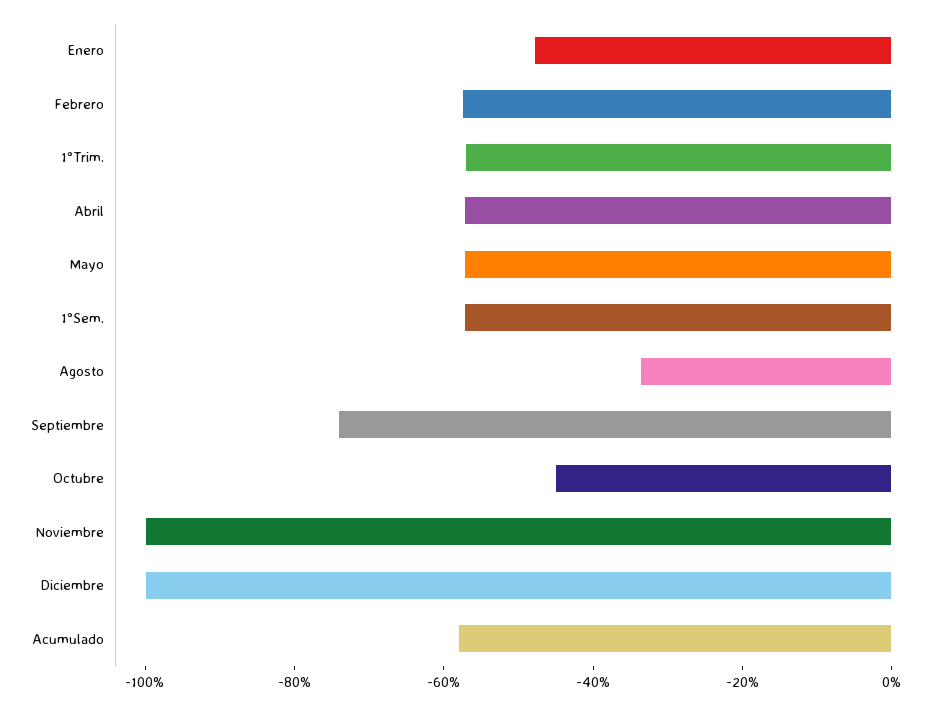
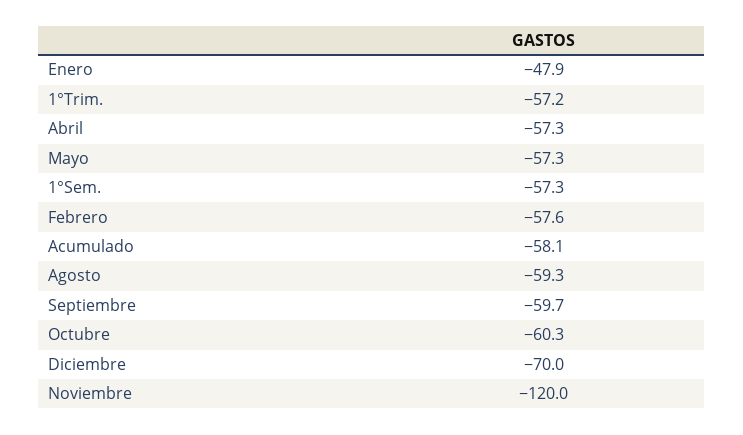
Agosto: -35 -> -59.3
Septiembre: -75 -> -59.7
Octubre: -45 -> -60.3
Noviembre: -100 -> -120
Diciembre: -100 -> -70

